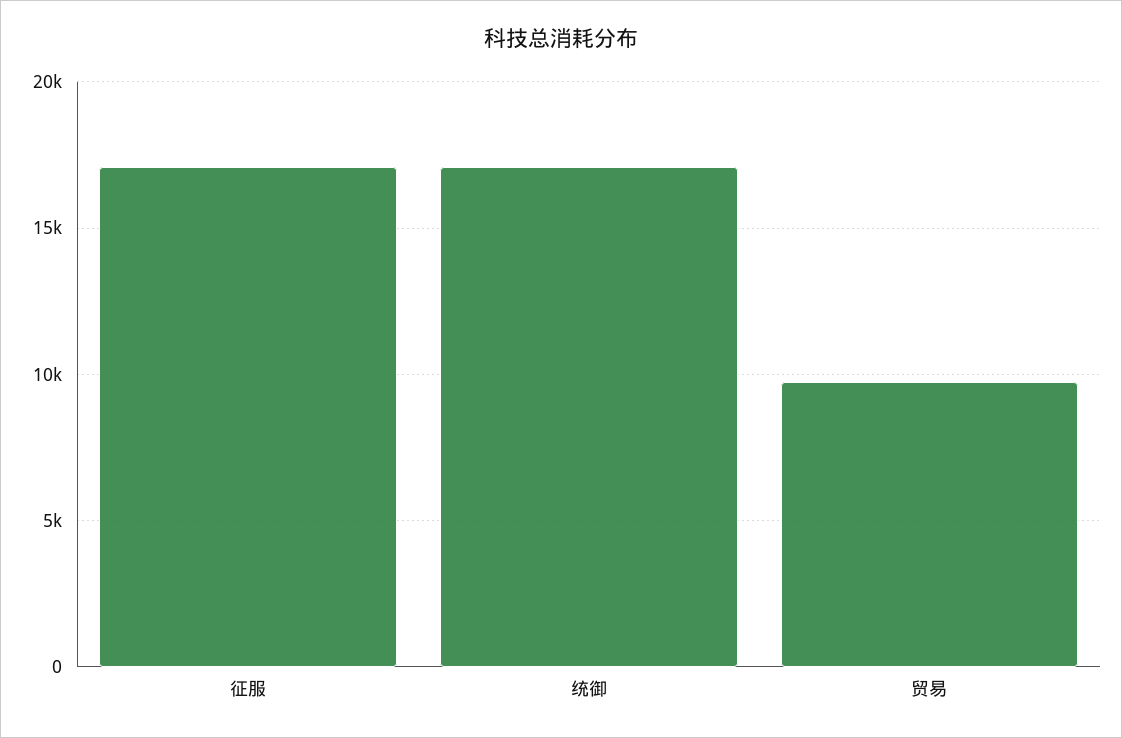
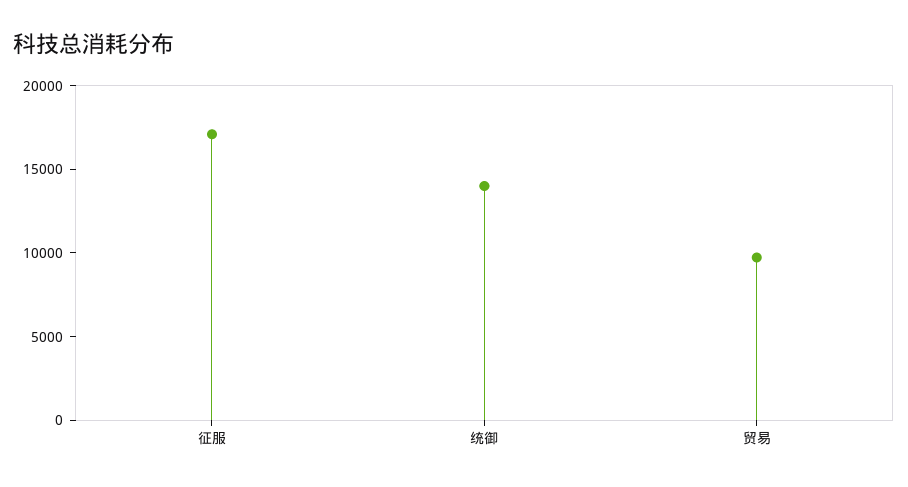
统御: 17000 -> 14000

